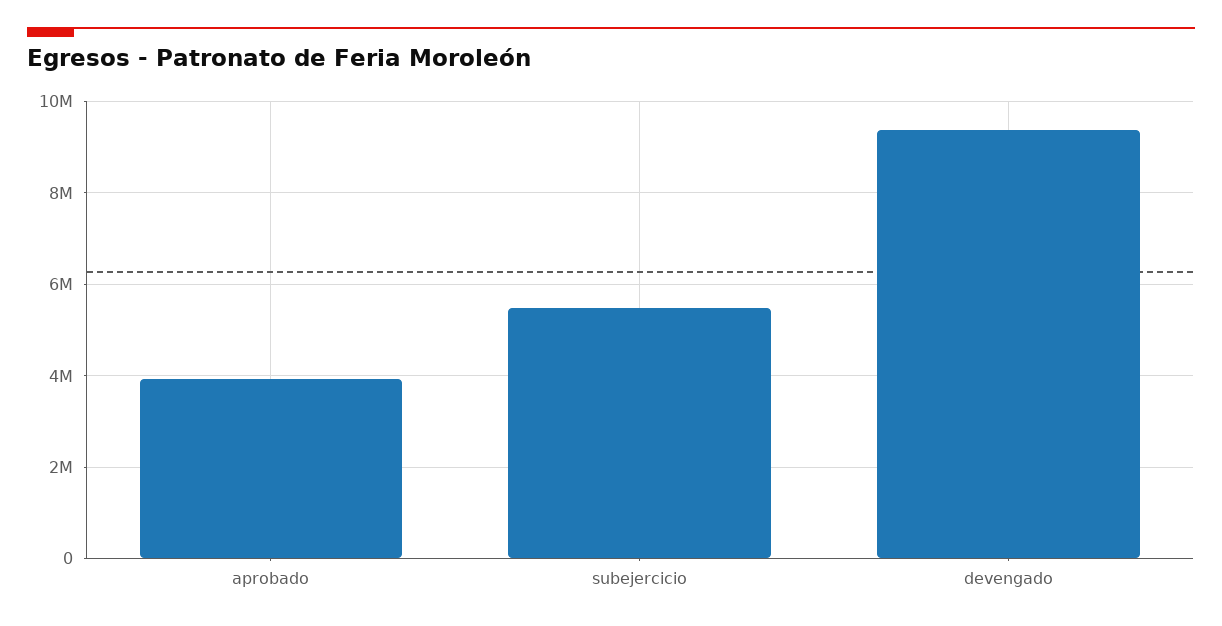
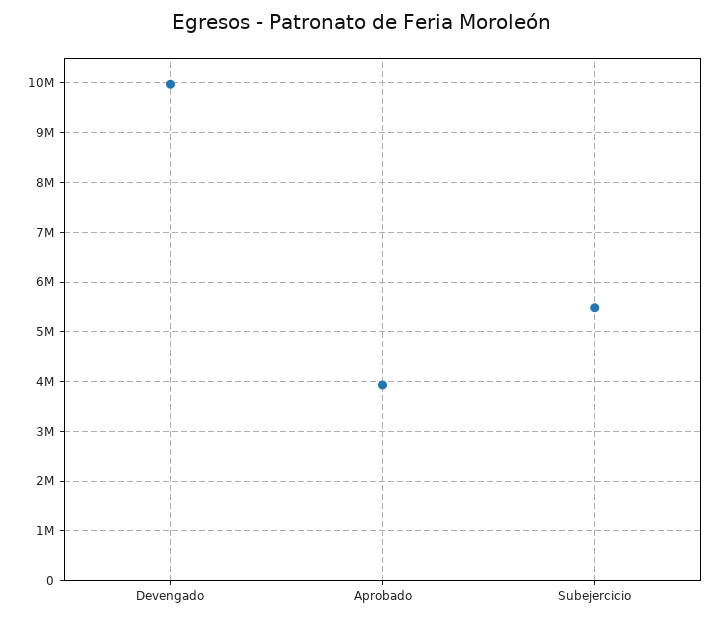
devengado: 9400000 -> 10000000

